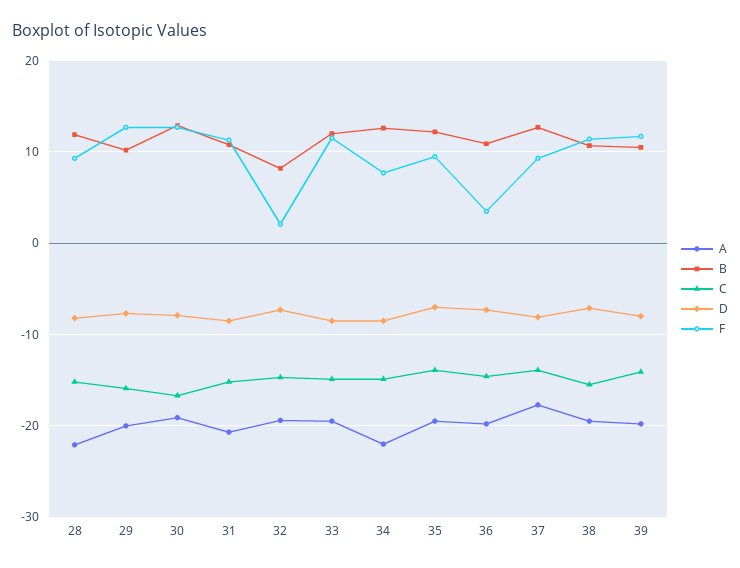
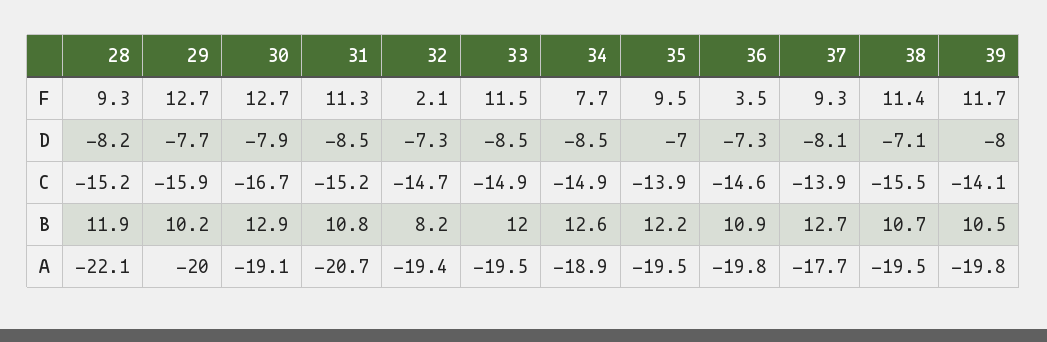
A, 34: -22 -> -18.9

